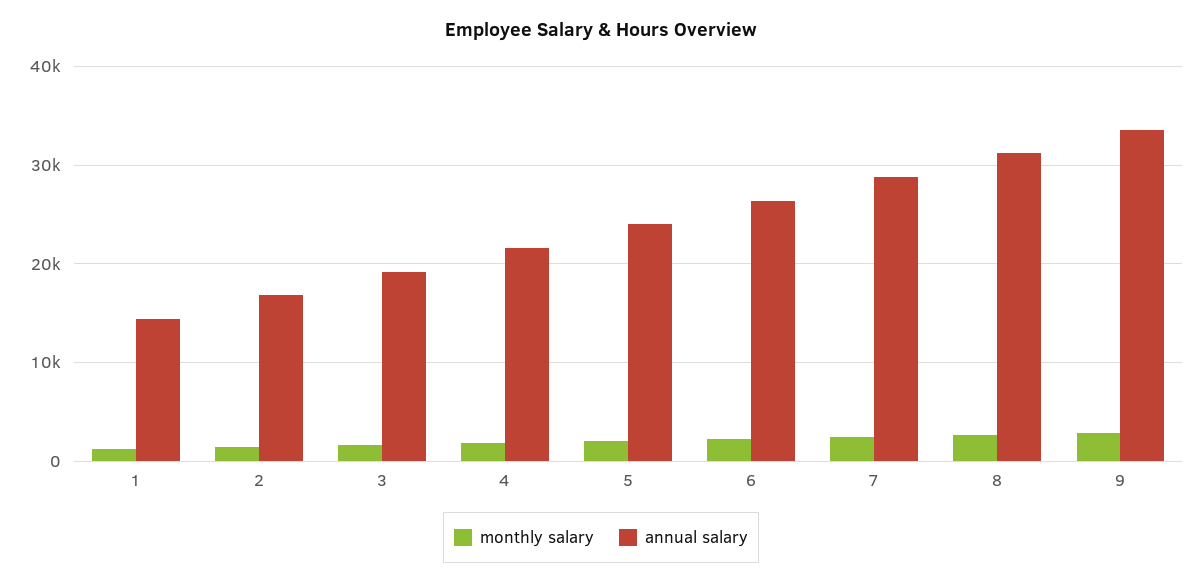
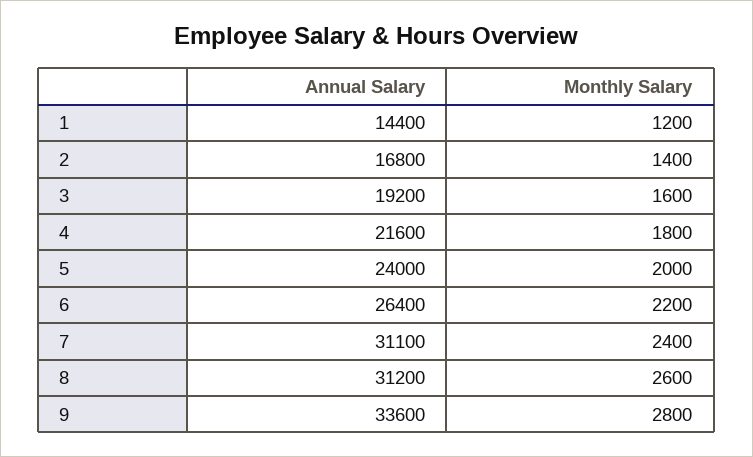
annual salary, 7: 29000 -> 31100

